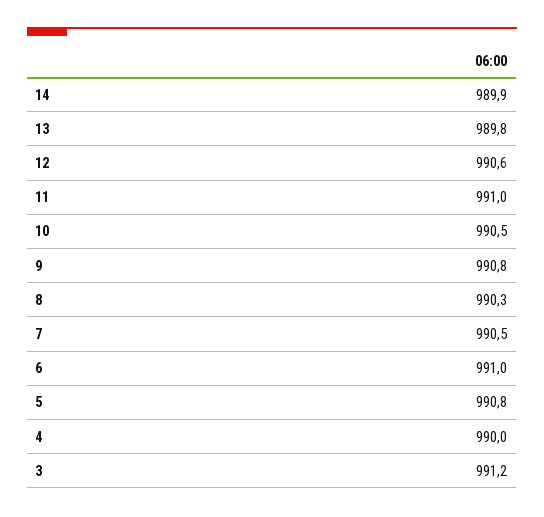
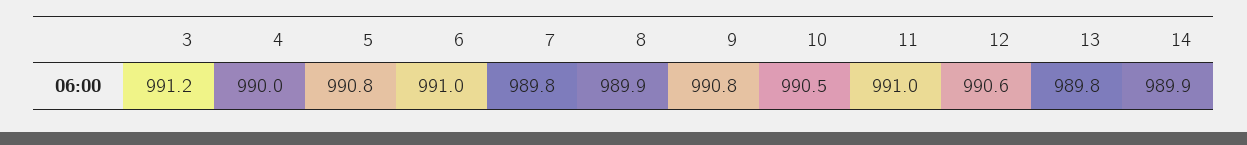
8: 990.3 -> 989.9
7: 990.5 -> 989.8

